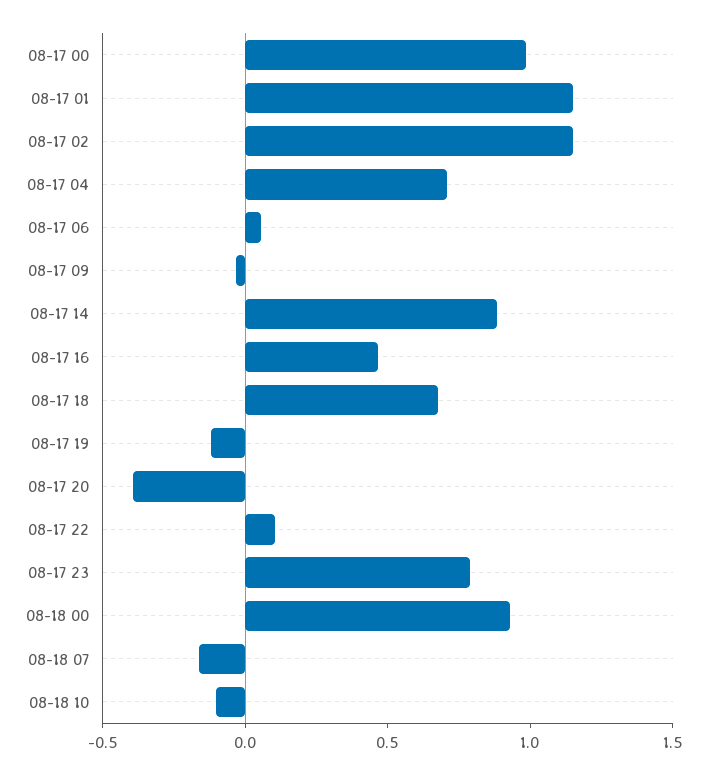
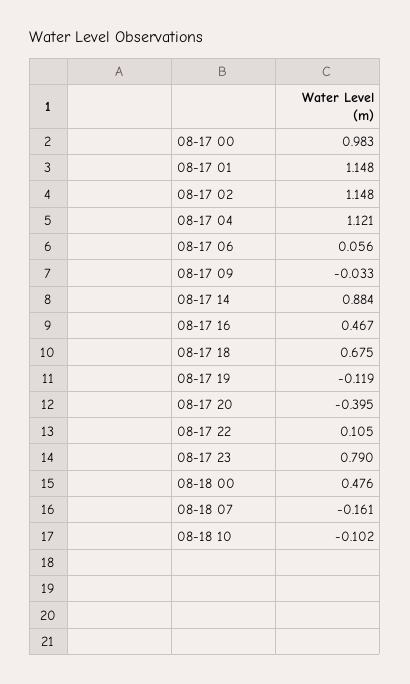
08-17 04: 0.7 -> 1.121
08-18 00: 0.9 -> 0.476

